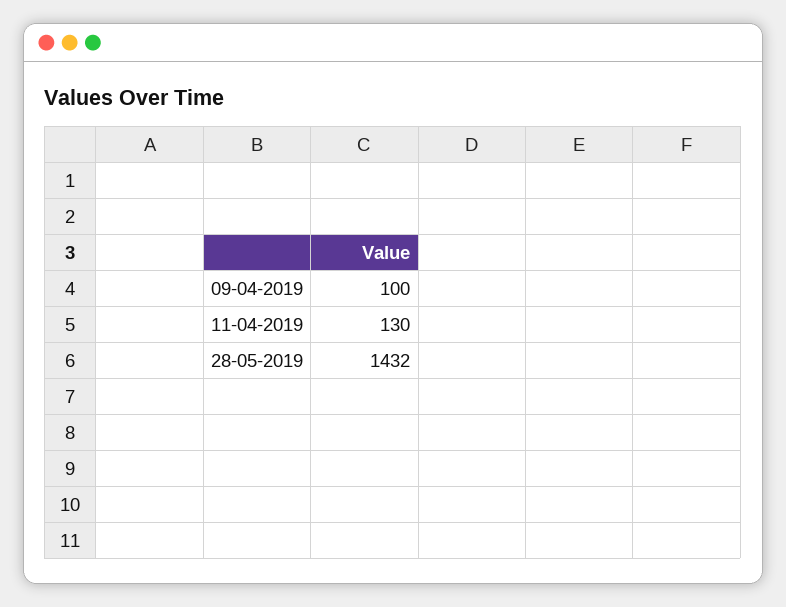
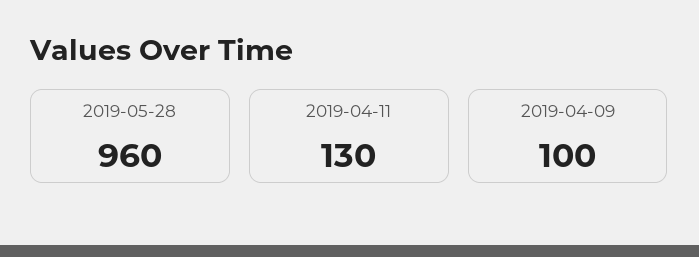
28-05-2019: 1432 -> 960

